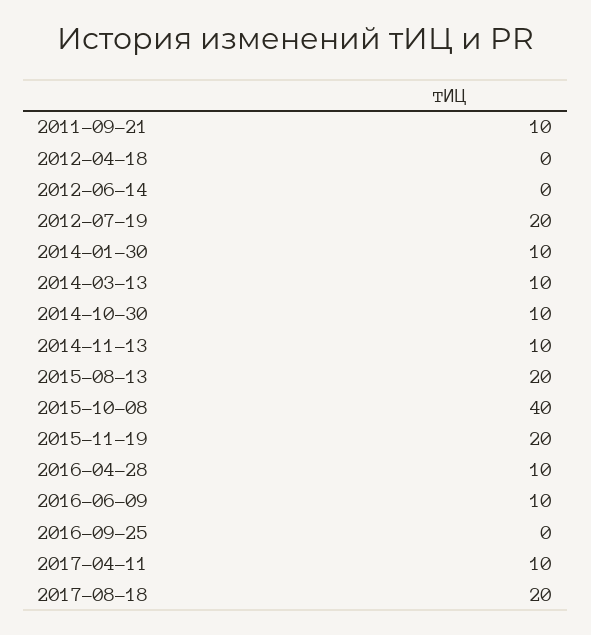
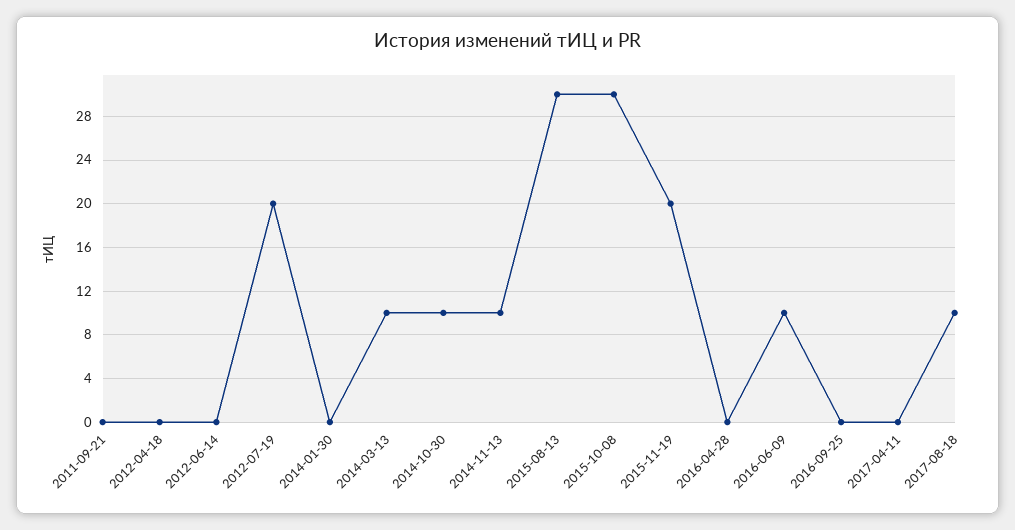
2011-09-21: 10 -> 0
2014-01-30: 10 -> 0
2015-08-13: 20 -> 30
2015-10-08: 40 -> 30
2016-04-28: 10 -> 0
2017-04-11: 10 -> 0
2017-08-18: 20 -> 10

